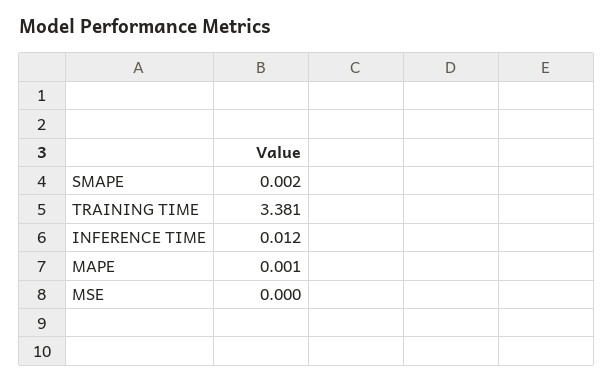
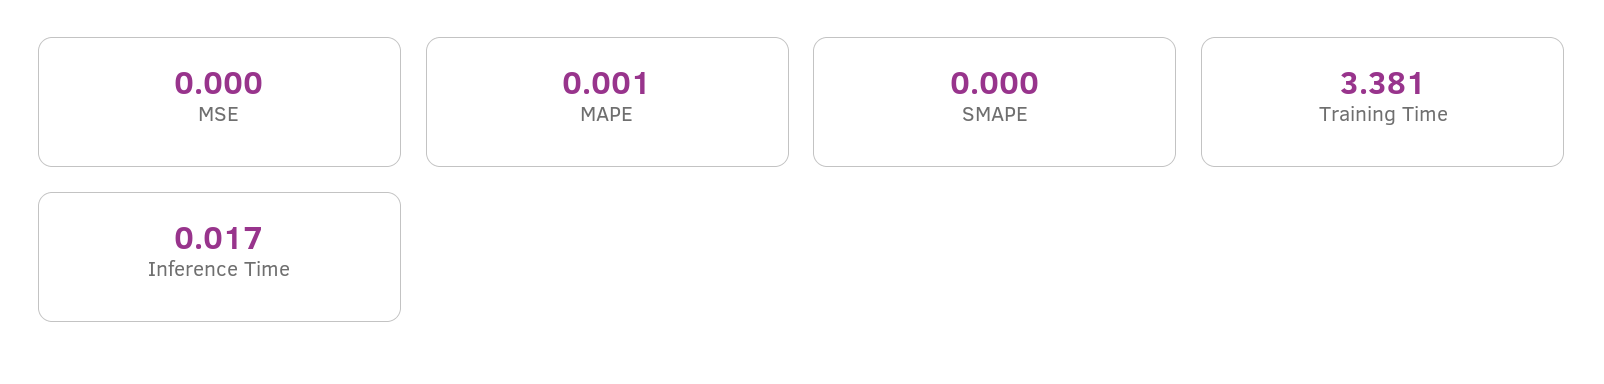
SMAPE: 0.002 -> 0
INFERENCE TIME: 0.012 -> 0.017

